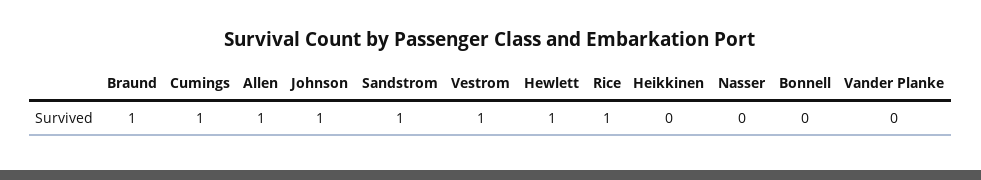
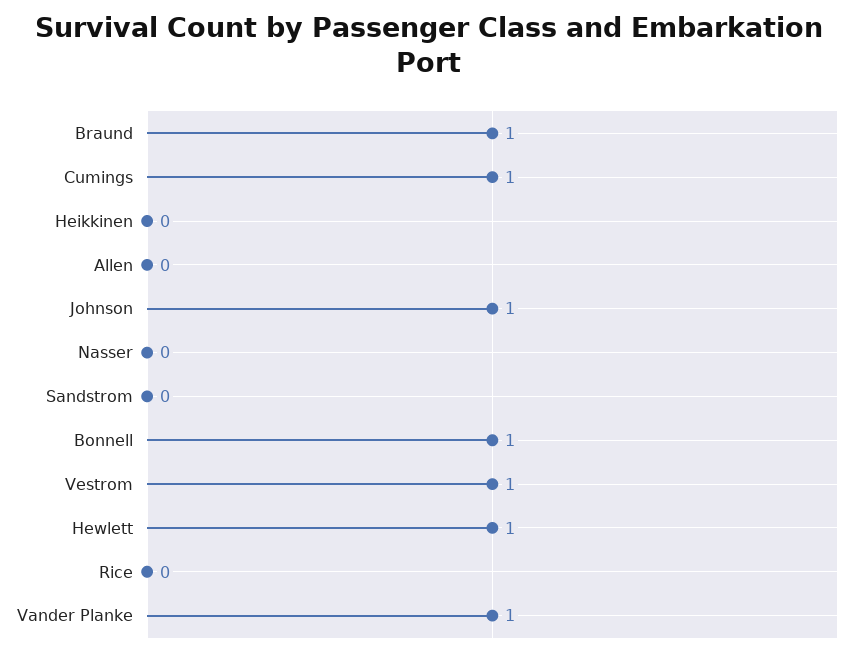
Allen: 1 -> 0
Sandstrom: 1 -> 0
Rice: 1 -> 0
Bonnell: 0 -> 1
Vander Planke: 0 -> 1

